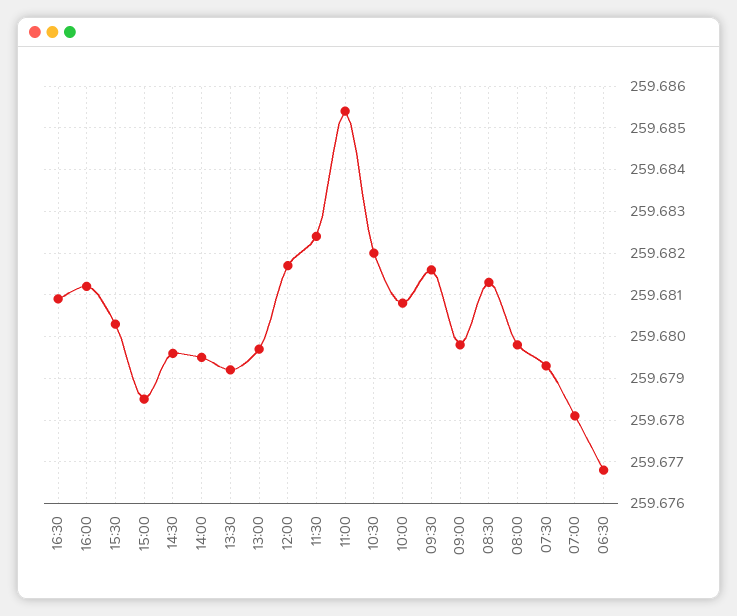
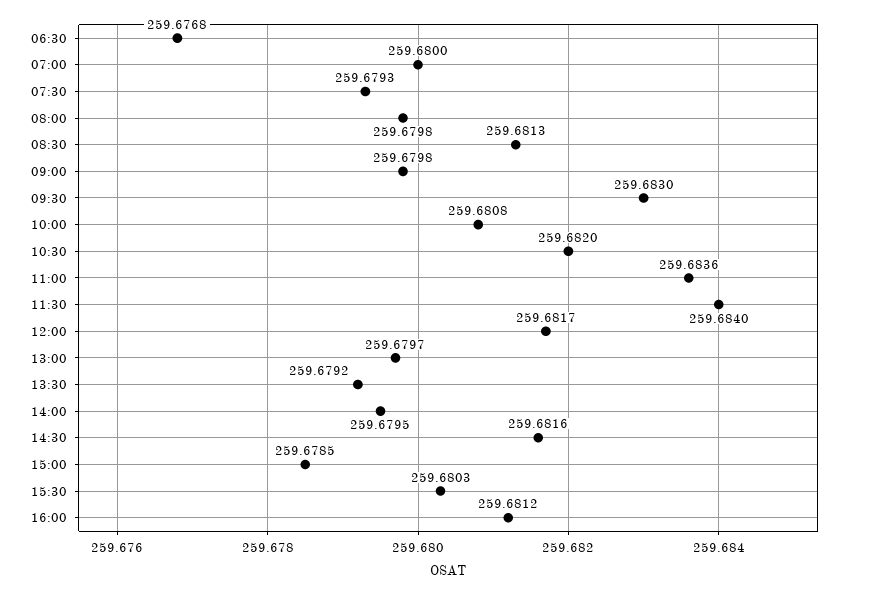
16:30: 259.681 -> none
14:30: 259.6795 -> 259.6816
11:30: 259.6825 -> 259.684
11:00: 259.6855 -> 259.6836
09:30: 259.6815 -> 259.683
07:00: 259.678 -> 259.68

